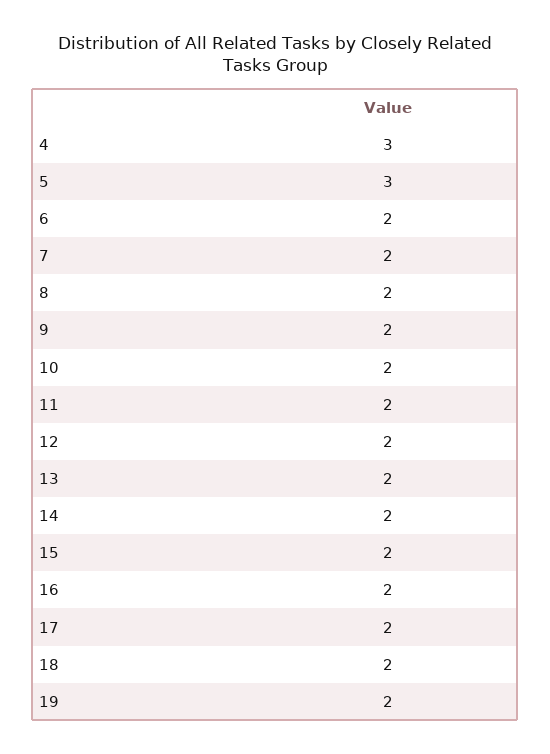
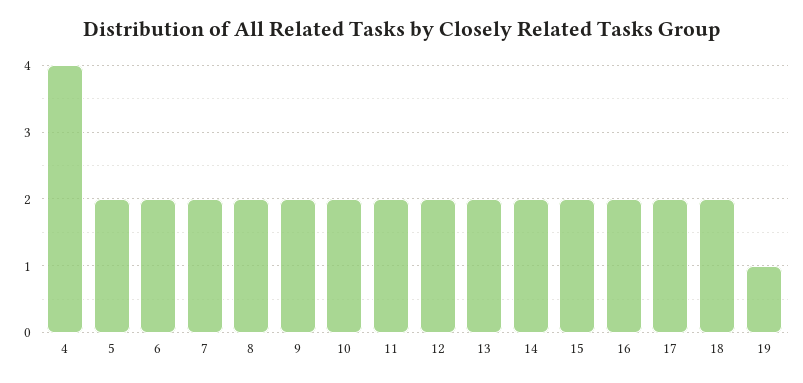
4: 3 -> 4
5: 3 -> 2
19: 2 -> 1

